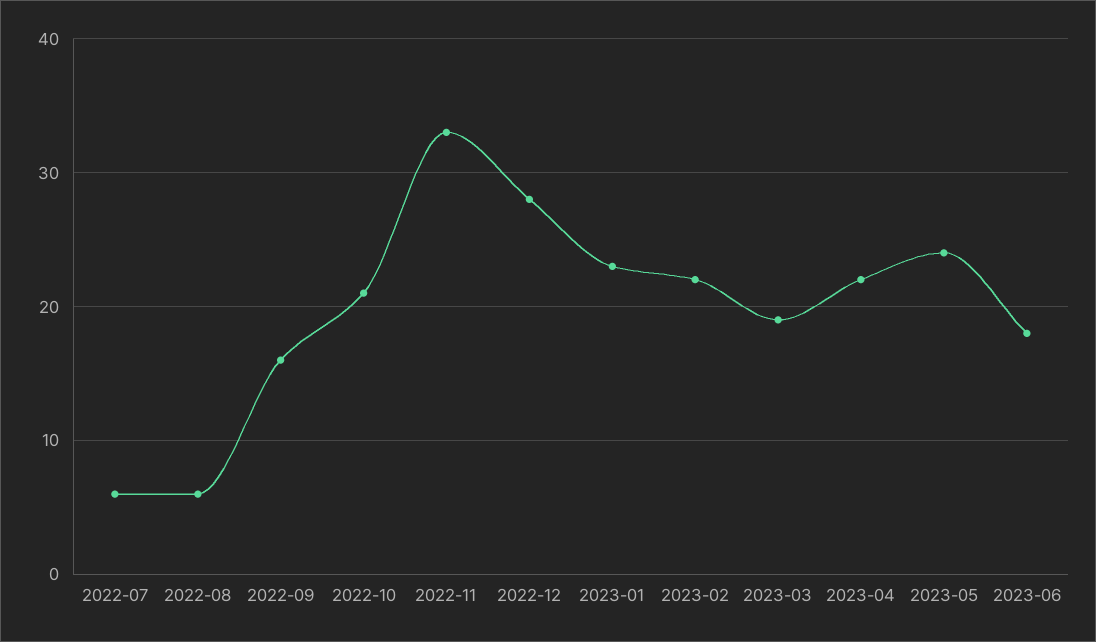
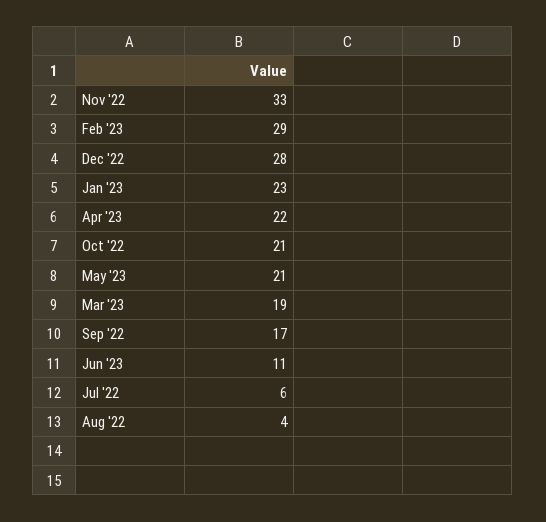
2022-08: 6 -> 4
2022-09: 16 -> 17
2023-02: 22 -> 29
2023-05: 24 -> 21
2023-06: 18 -> 11

